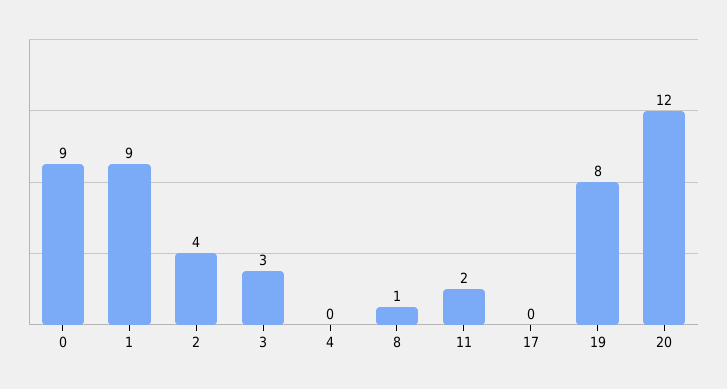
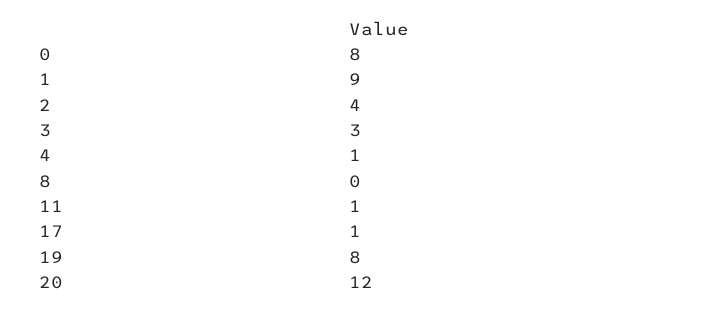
0: 9 -> 8
4: 0 -> 1
8: 1 -> 0
11: 2 -> 1
17: 0 -> 1

